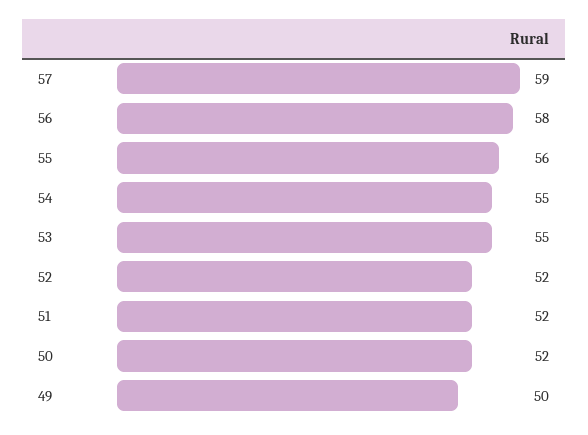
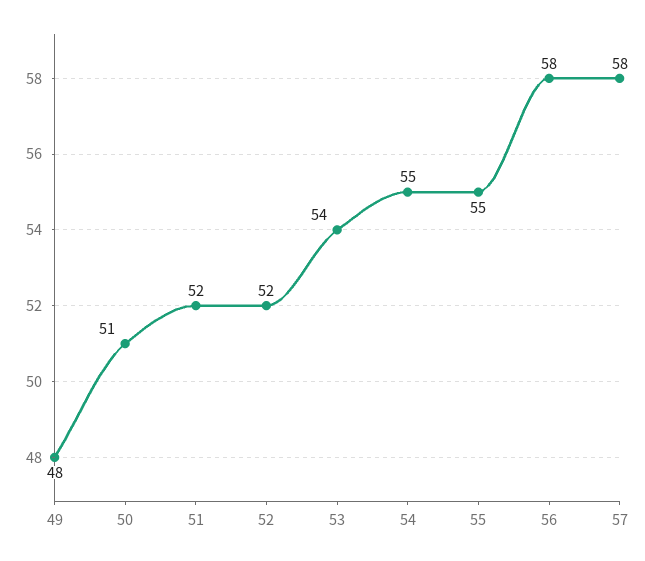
57: 59 -> 58
55: 56 -> 55
53: 55 -> 54
50: 52 -> 51
49: 50 -> 48

